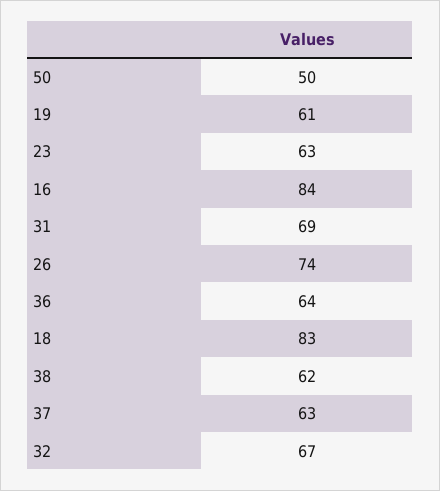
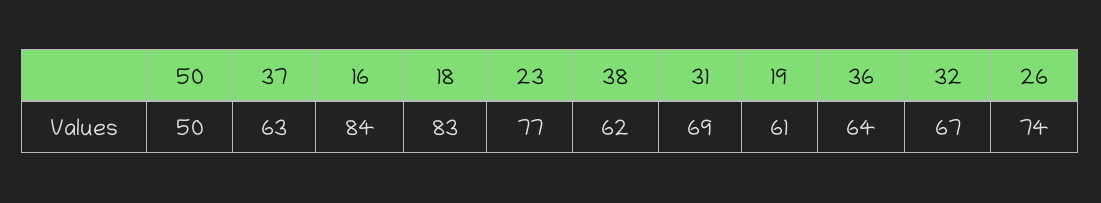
23: 63 -> 77

